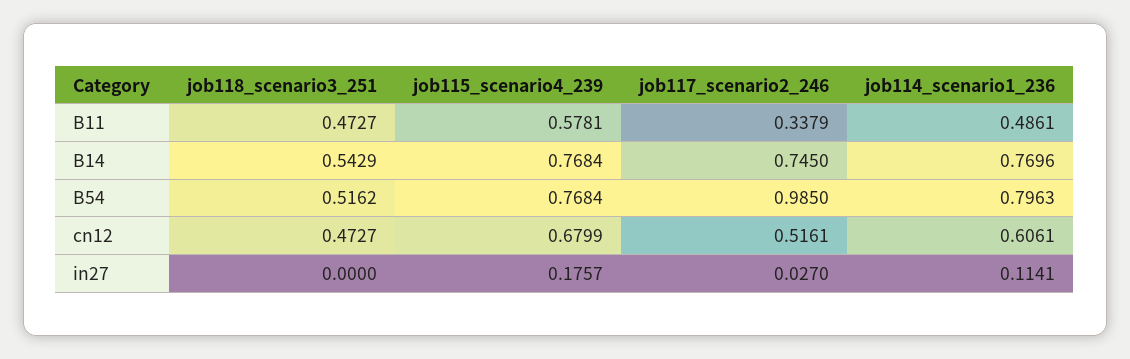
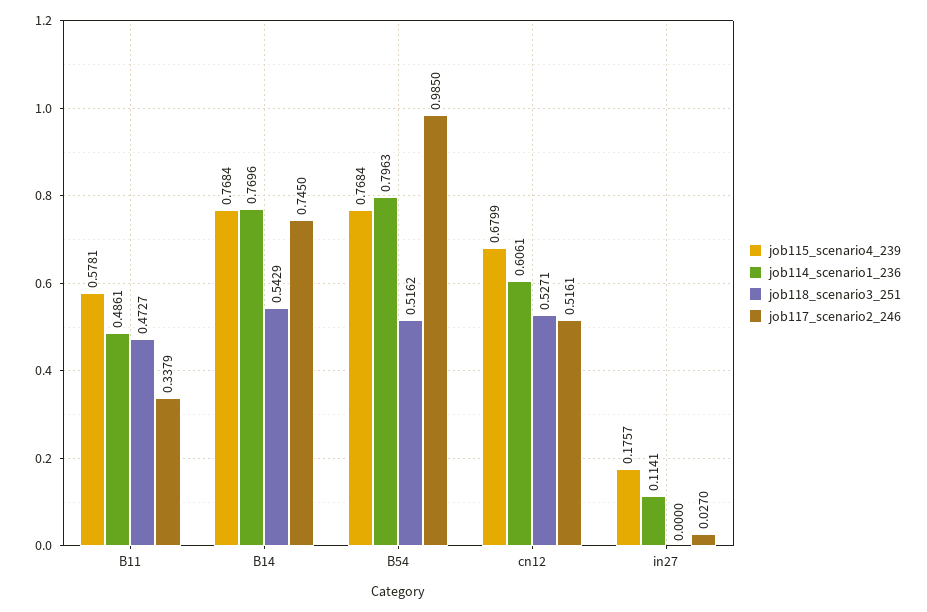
job118_scenario3_251, cn12: 0.4727 -> 0.5271

